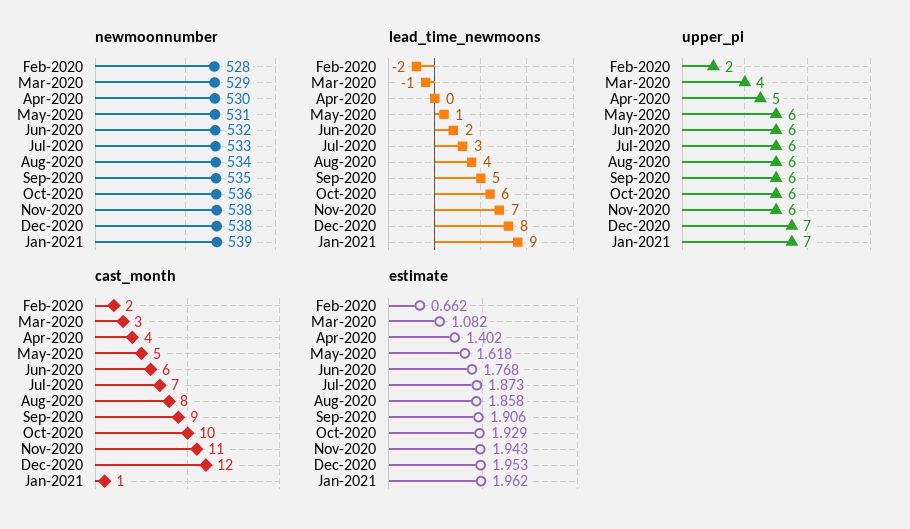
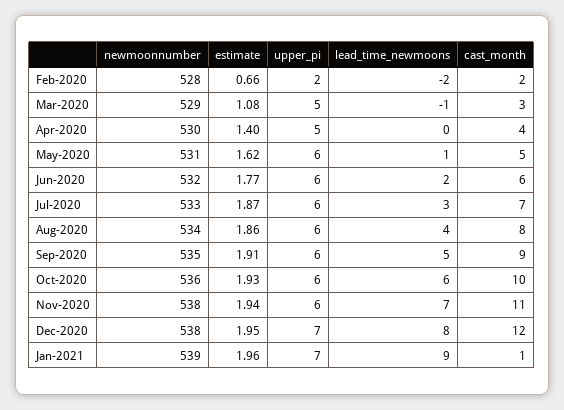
upper_pi, Mar-2020: 4 -> 5

